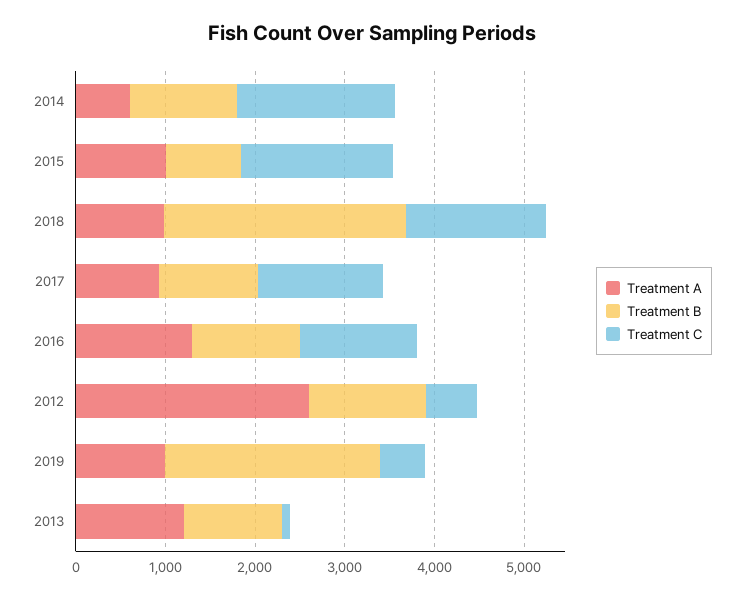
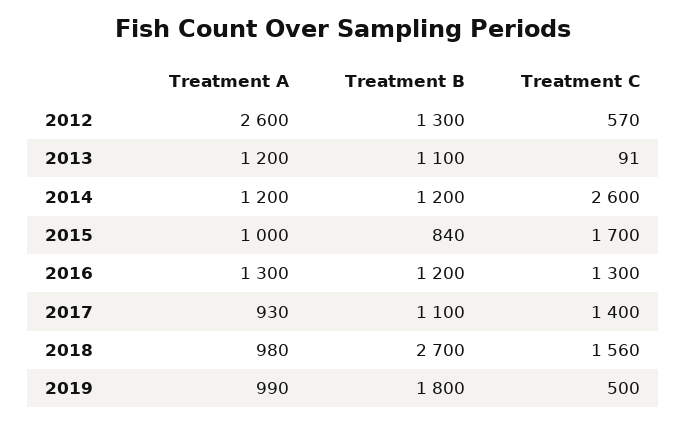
Treatment A, 2014: 600 -> 1200
Treatment C, 2014: 1800 -> 2600
Treatment B, 2019: 2400 -> 1800

